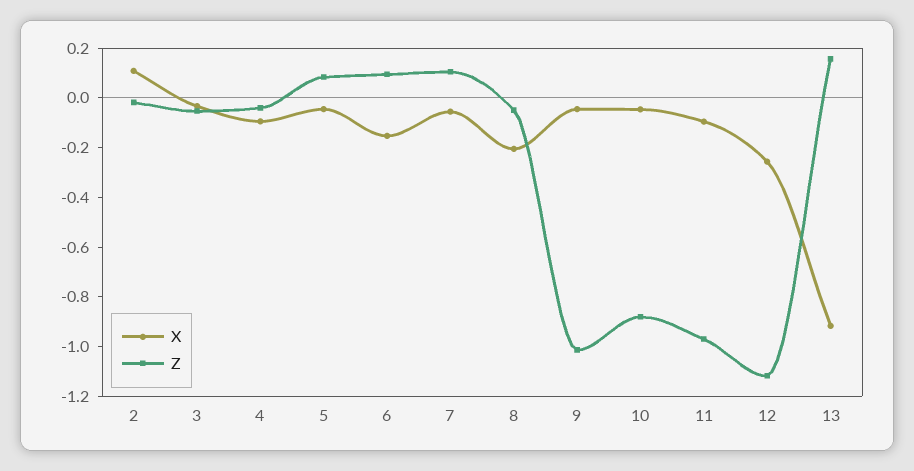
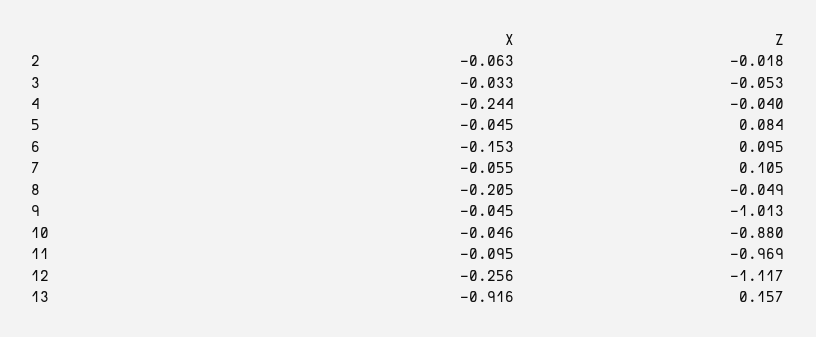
X, 2: 0.1 -> -0.063
X, 4: -0.1 -> -0.244

